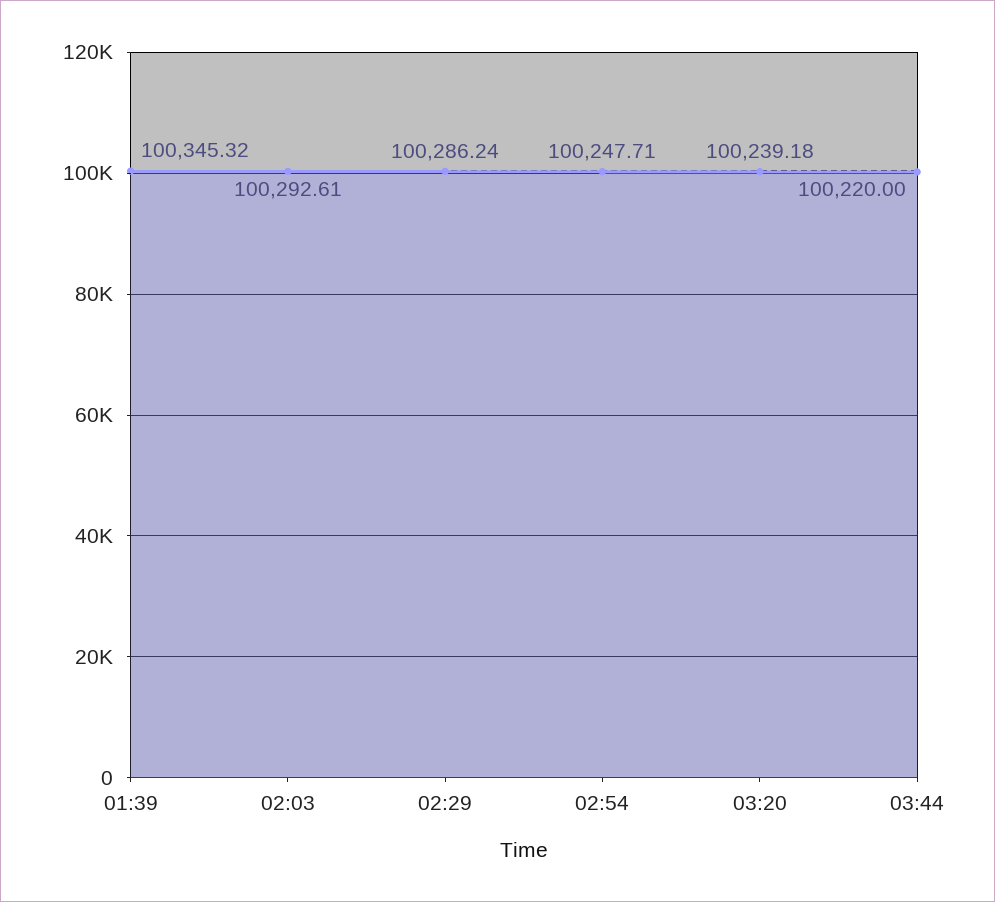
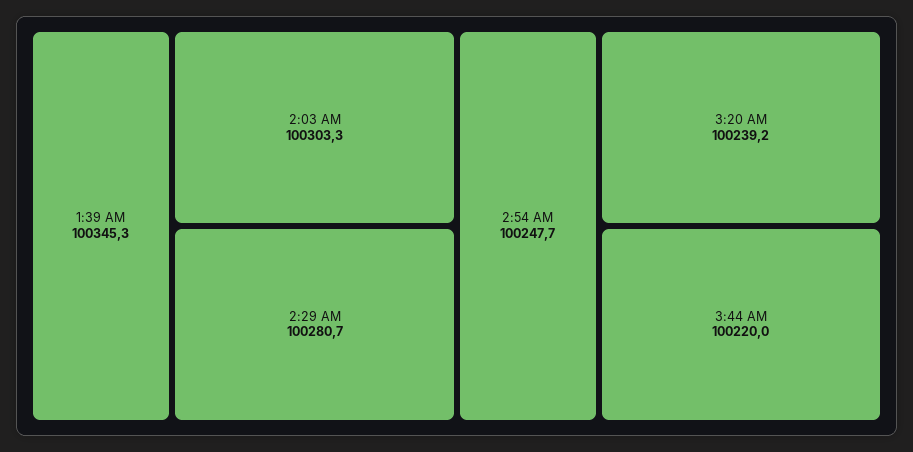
02:03: 100292.61 -> 100303.3
02:29: 100286.24 -> 100280.7

